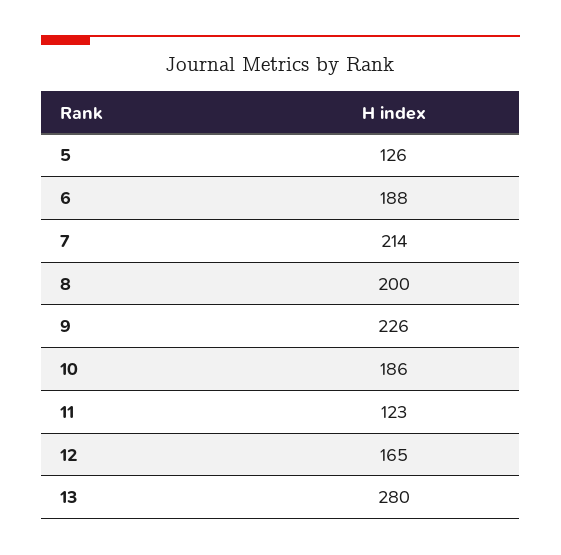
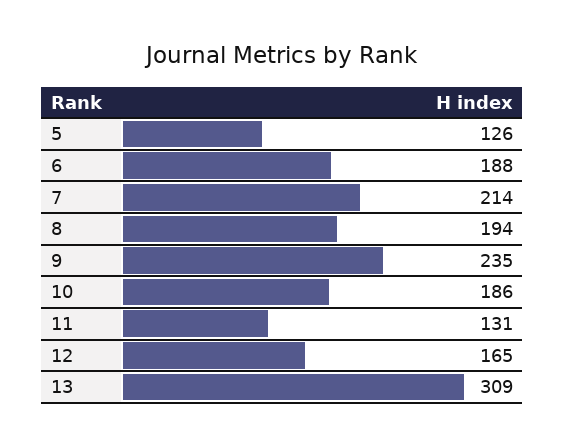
8: 200 -> 194
9: 226 -> 235
11: 123 -> 131
13: 280 -> 309

